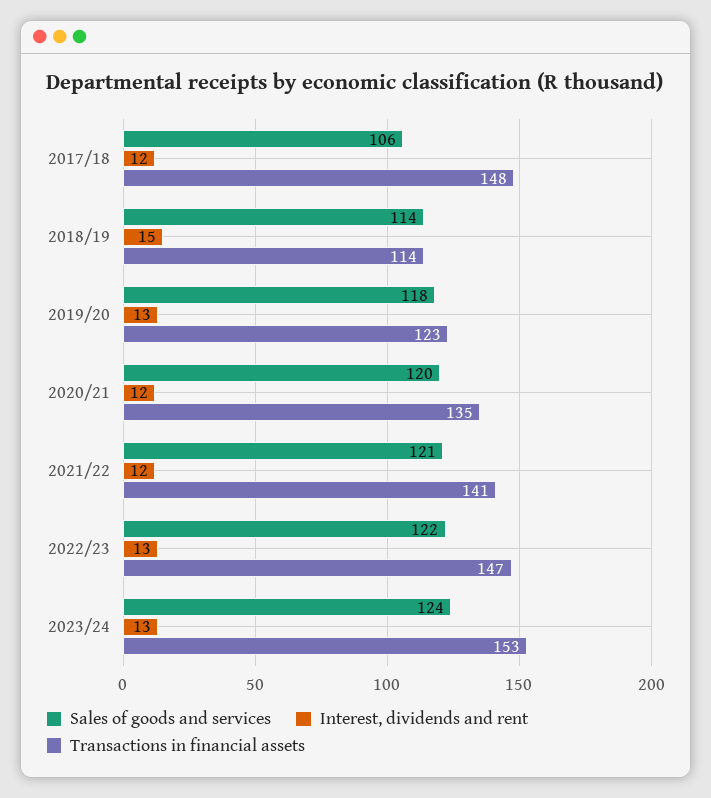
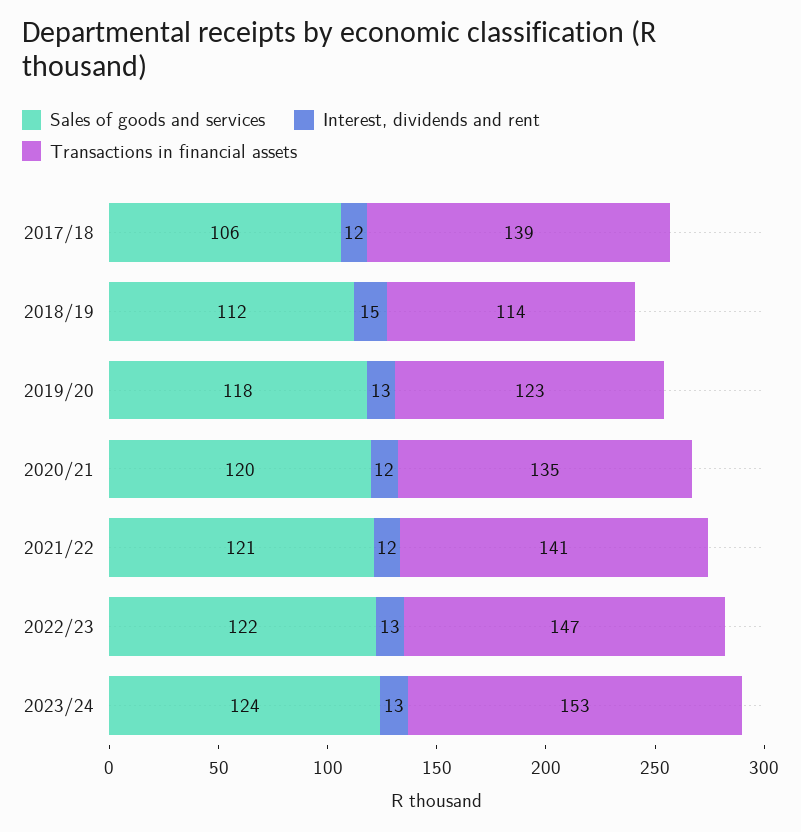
Transactions in financial assets, 2017/18: 148 -> 139
Sales of goods and services, 2018/19: 114 -> 112

